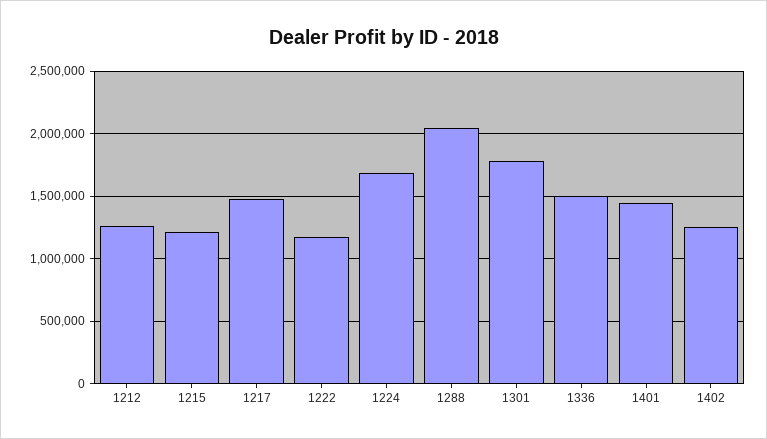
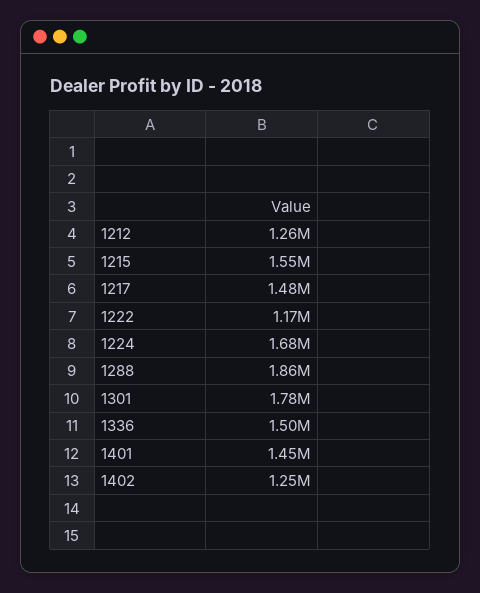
1215: 1200000 -> 1550000
1288: 2050000 -> 1860000

